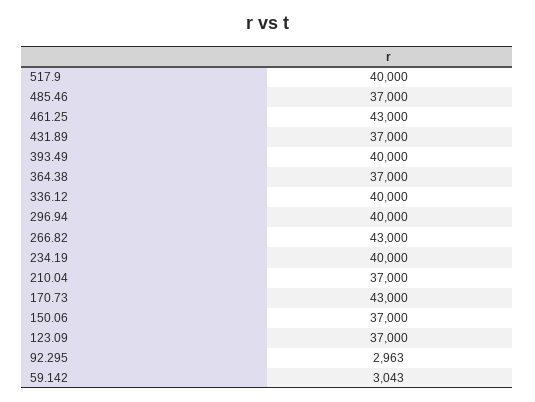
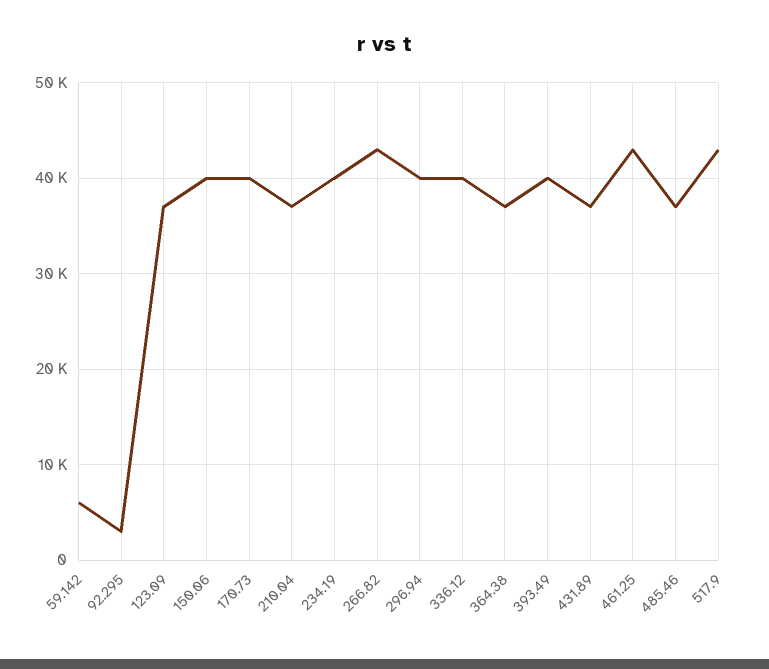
517.9: 40000 -> 43000
170.73: 43000 -> 40000
150.06: 37000 -> 40000
59.142: 3043 -> 6000

